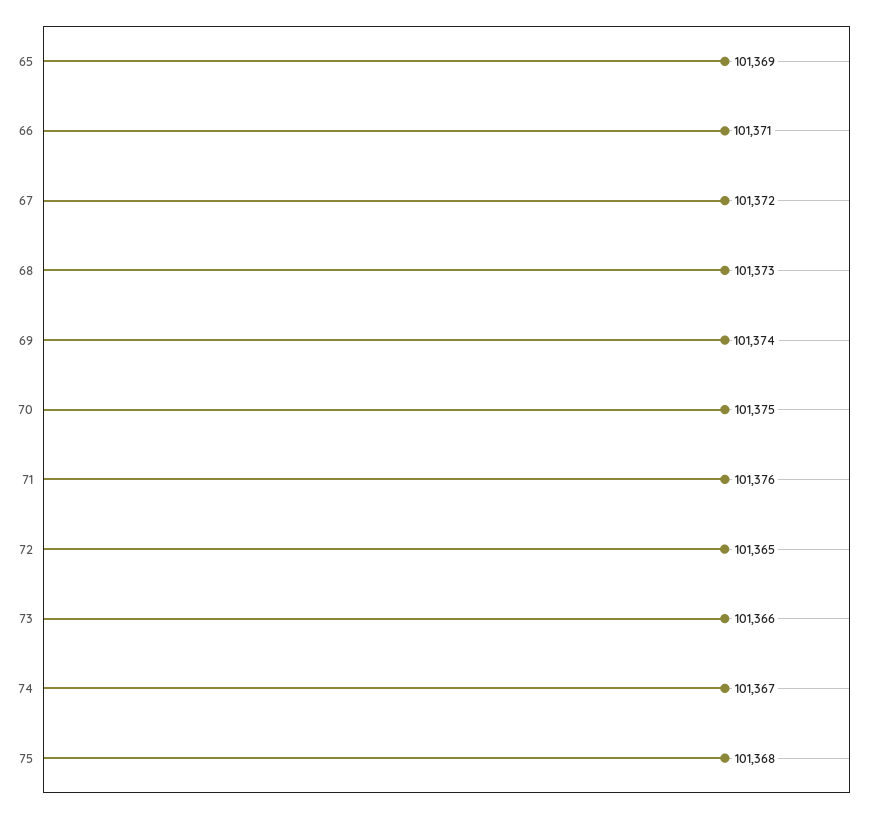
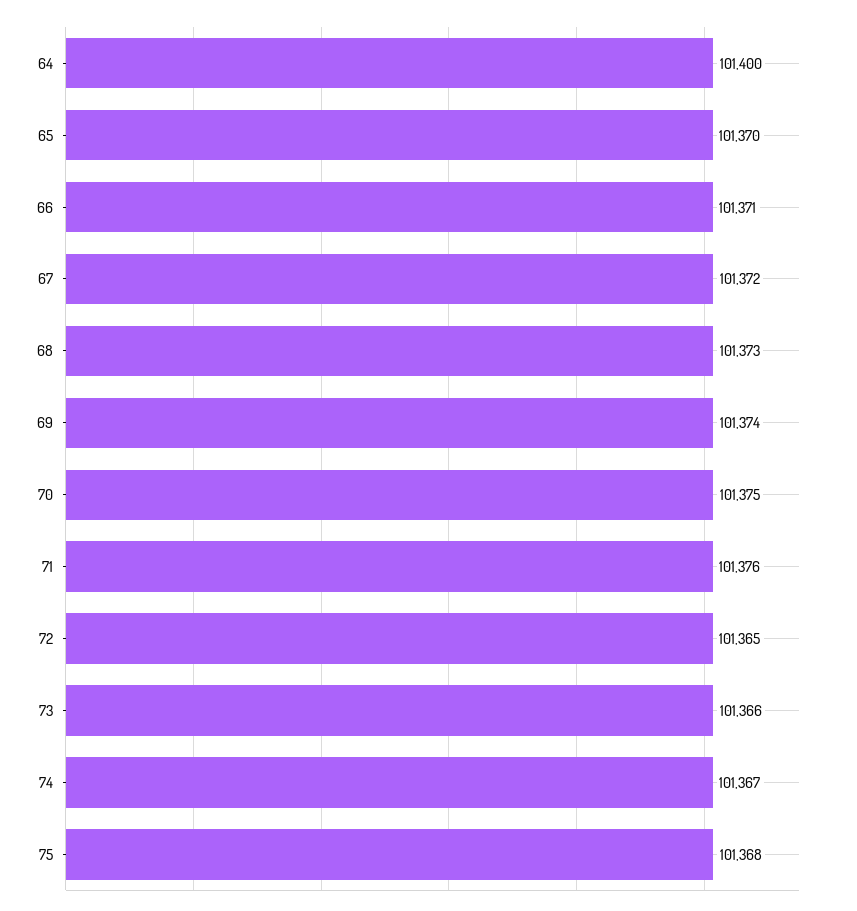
65: 101369 -> 101370
64: none -> 101400

